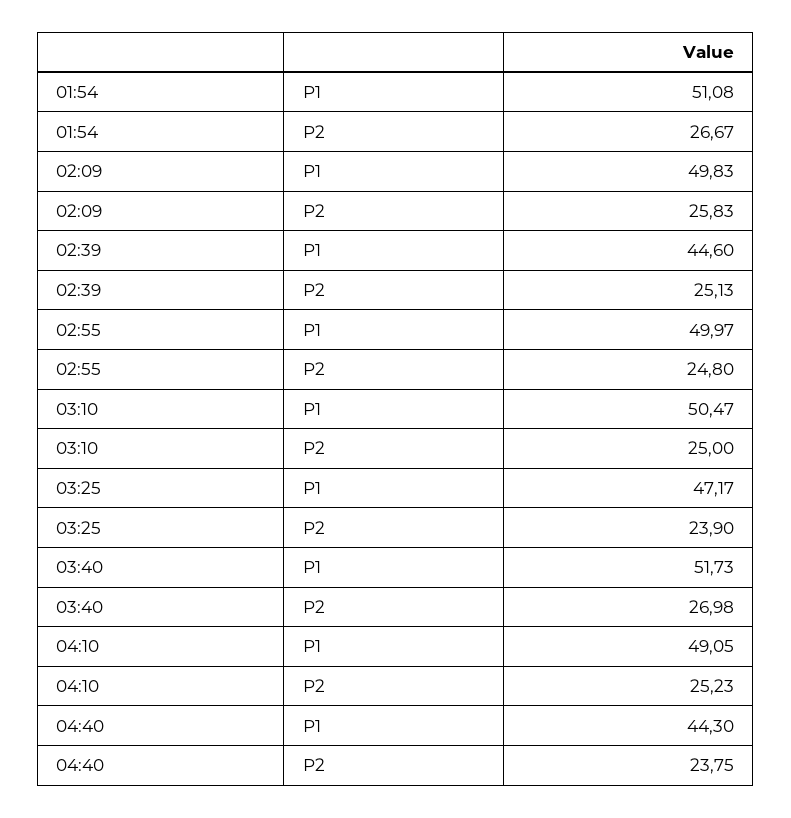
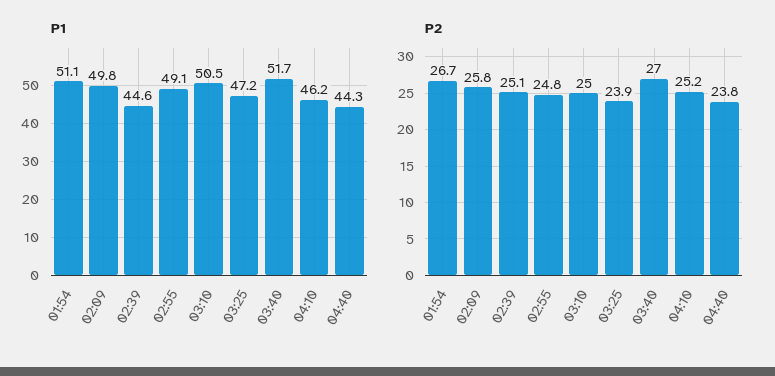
P1, 02:55: 49.97 -> 49.1
P1, 04:10: 49.05 -> 46.2

